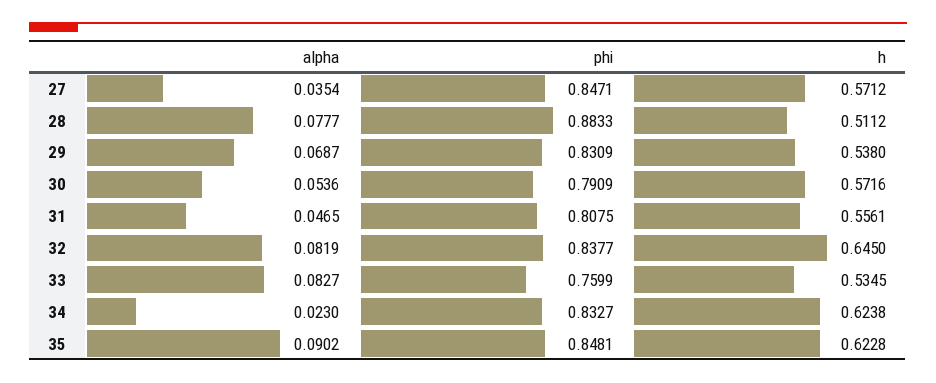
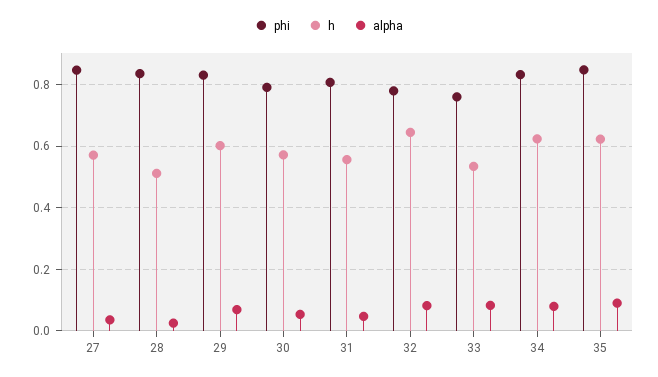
alpha, 28: 0.0777 -> 0.02
phi, 28: 0.8833 -> 0.84
h, 29: 0.538 -> 0.6
phi, 32: 0.8377 -> 0.78
alpha, 34: 0.023 -> 0.08

